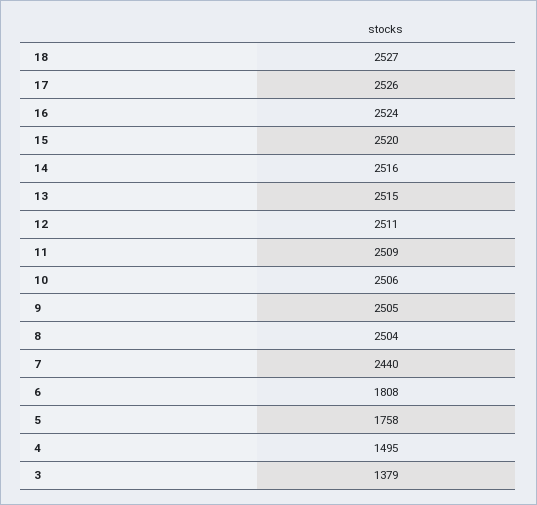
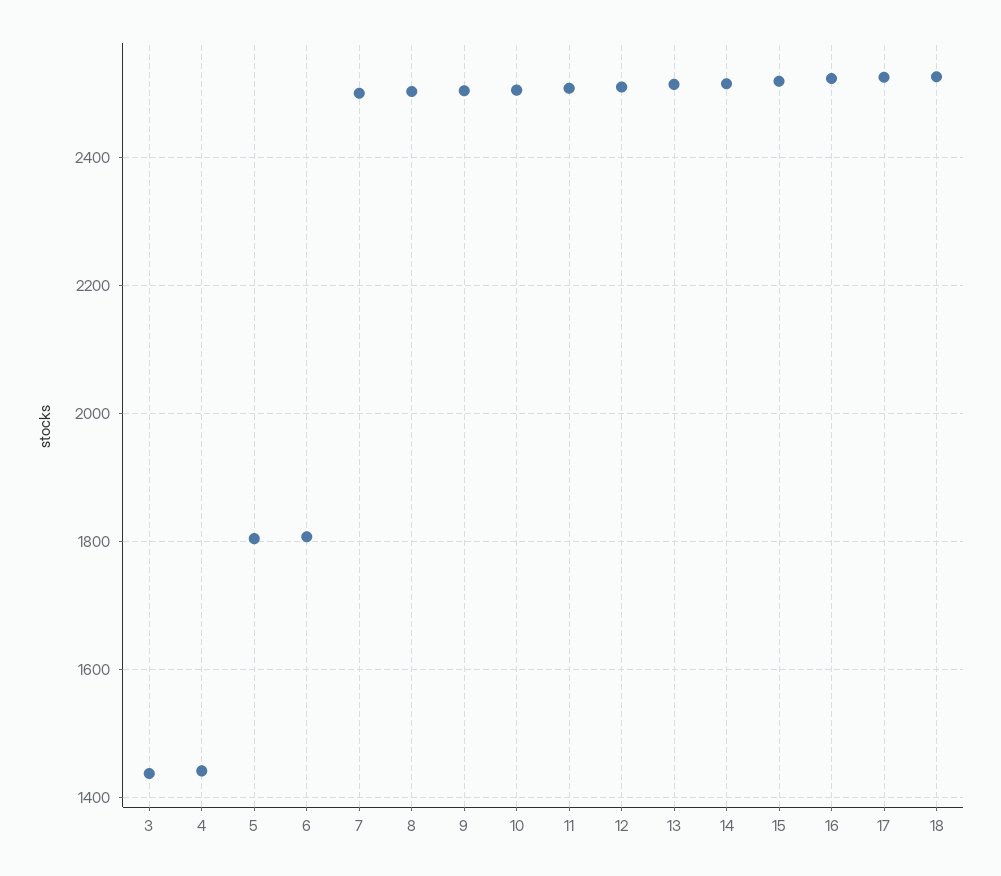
7: 2440 -> 2500
5: 1758 -> 1800
4: 1495 -> 1440
3: 1379 -> 1440

